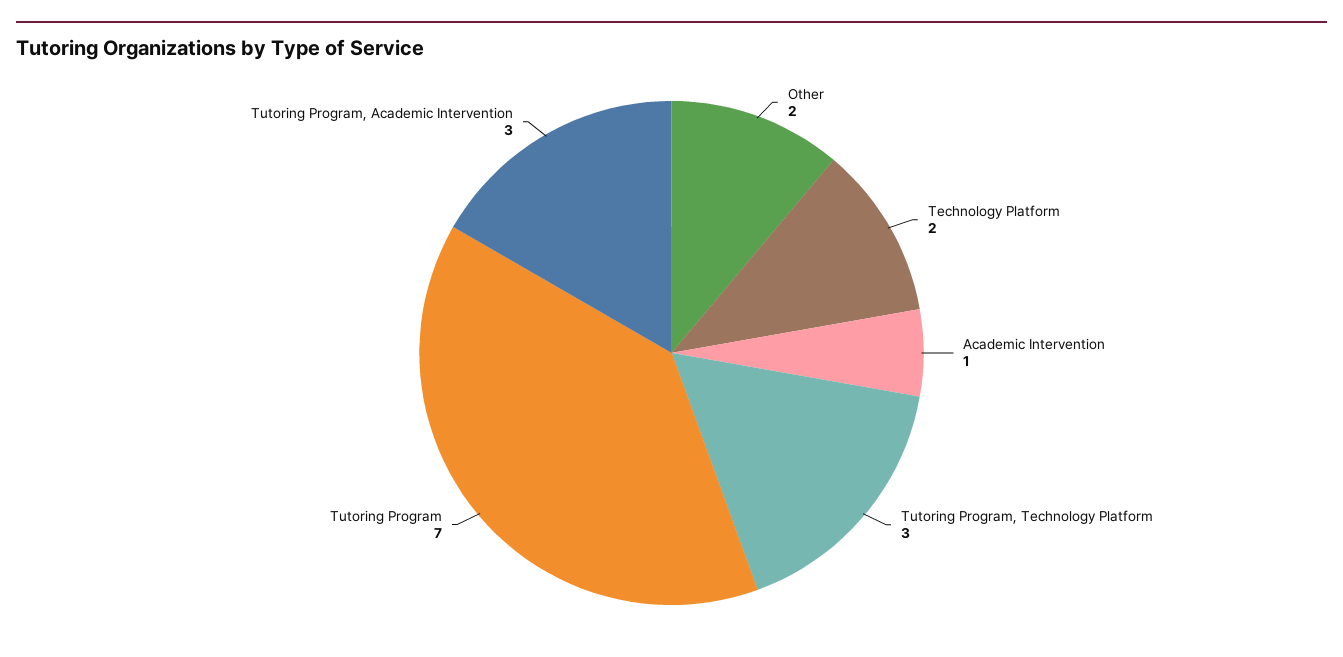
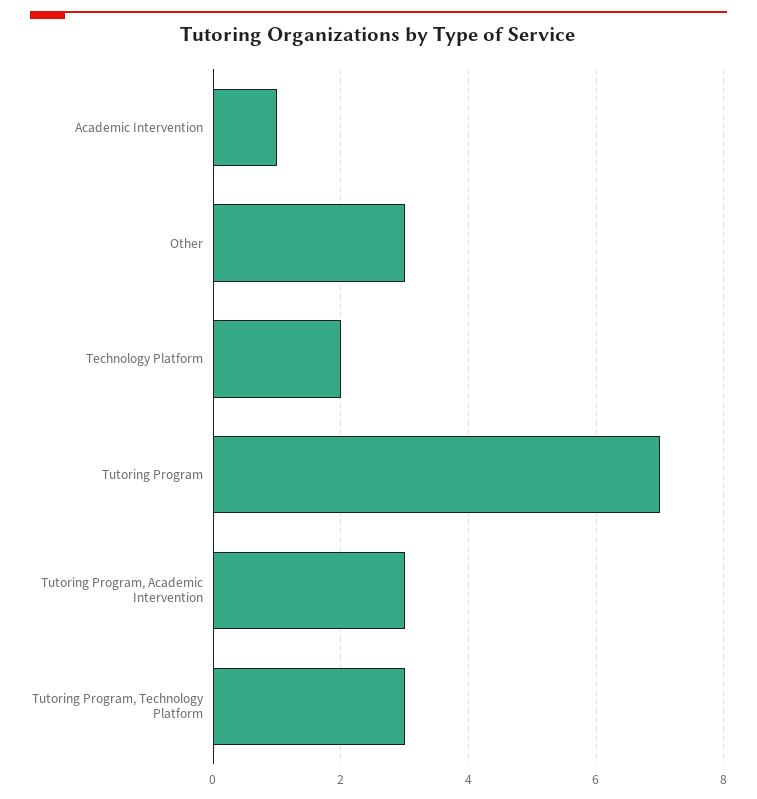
Other: 2 -> 3

